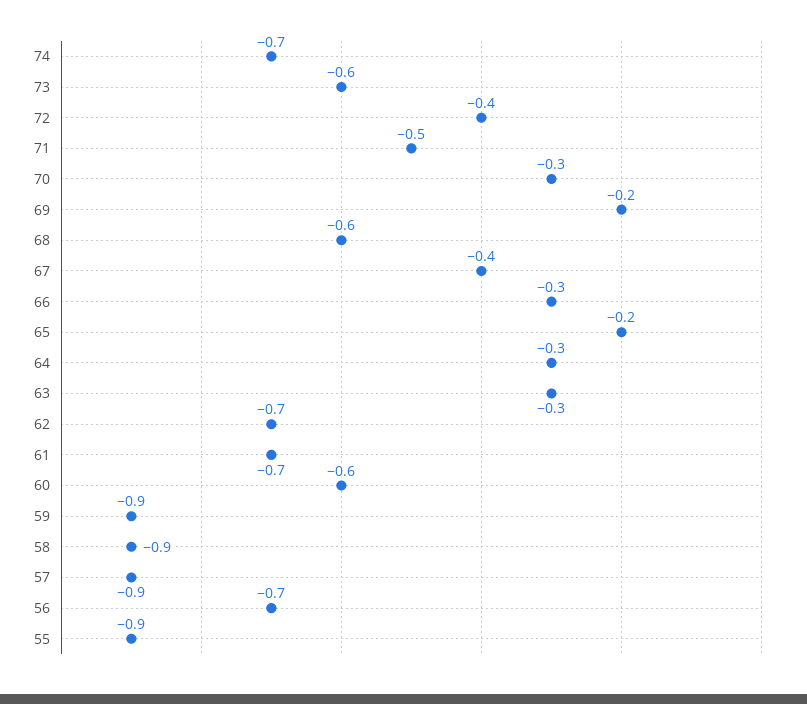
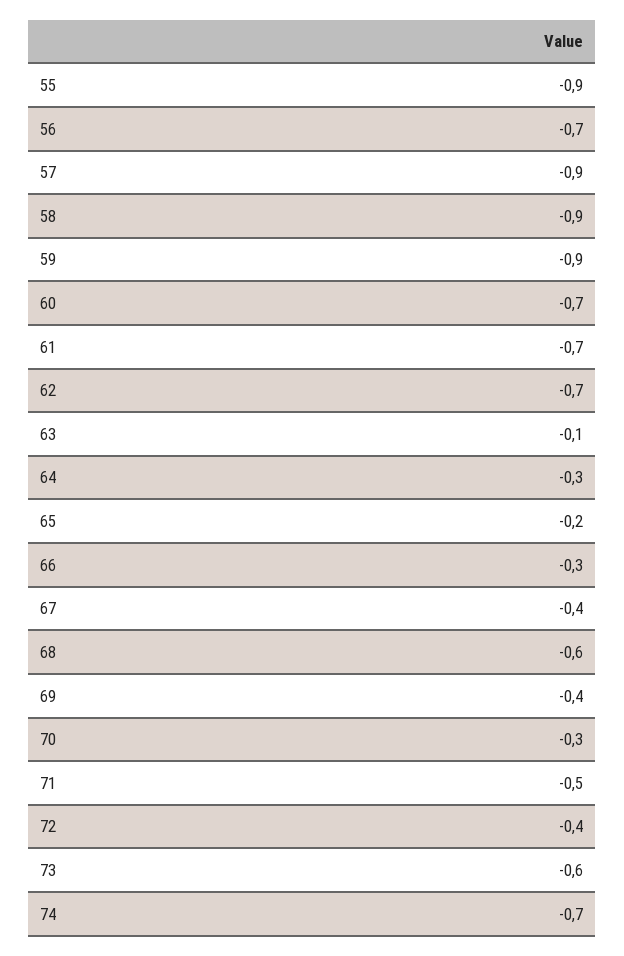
69: -0.2 -> -0.4
63: -0.3 -> -0.1
60: -0.6 -> -0.7

